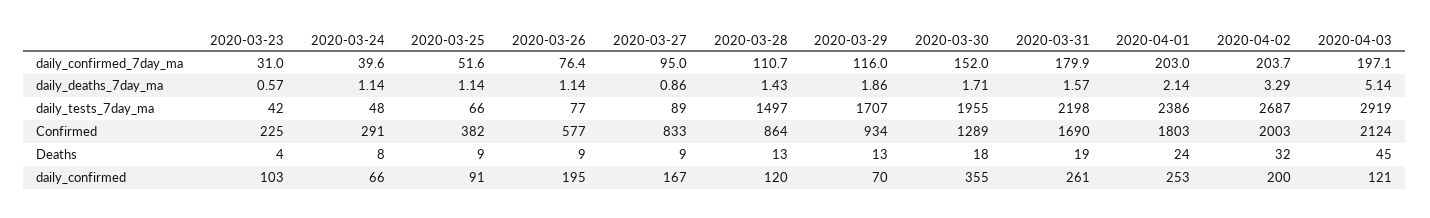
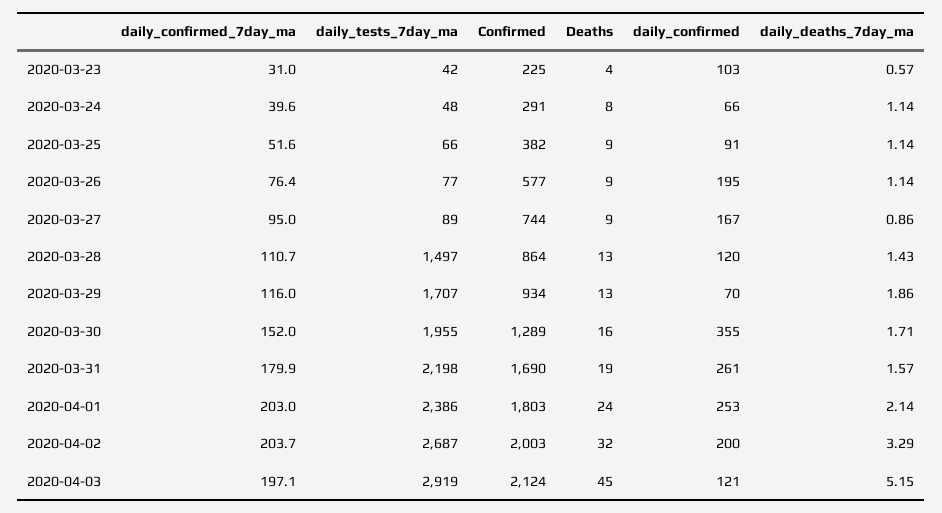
2020-04-03, daily_deaths_7day_ma: 5.14 -> 5.15
2020-03-27, Confirmed: 833 -> 744
2020-03-30, Deaths: 18 -> 16

